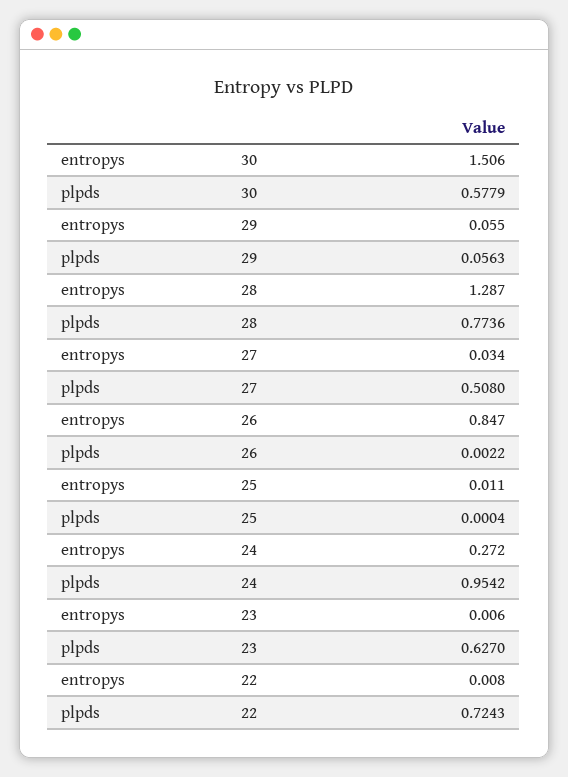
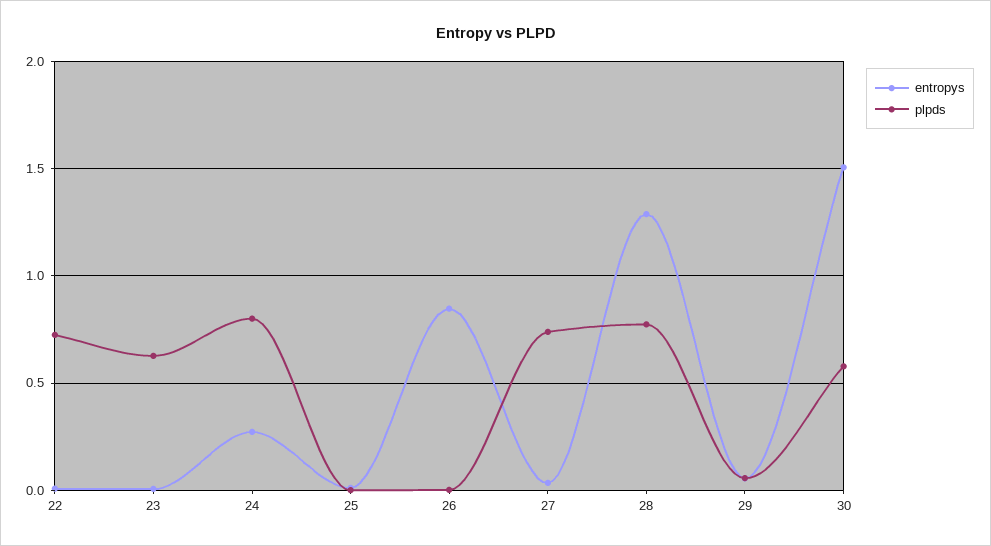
plpds, 27: 0.508 -> 0.75
plpds, 24: 0.9542 -> 0.8

